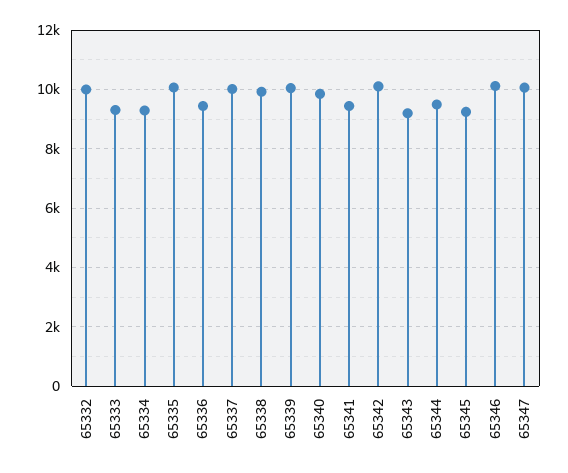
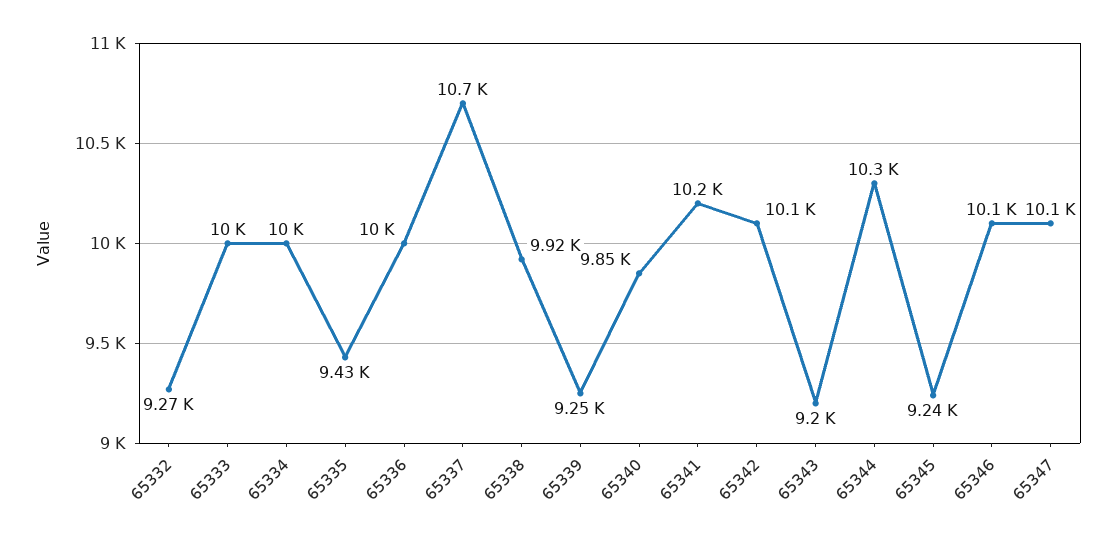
65332: 10000 -> 9270
65333: 9250 -> 10000
65334: 9250 -> 10000
65335: 10000 -> 9430
65336: 9500 -> 10000
65337: 10000 -> 10700
65339: 10000 -> 9250
65341: 9500 -> 10200
65344: 9500 -> 10300

